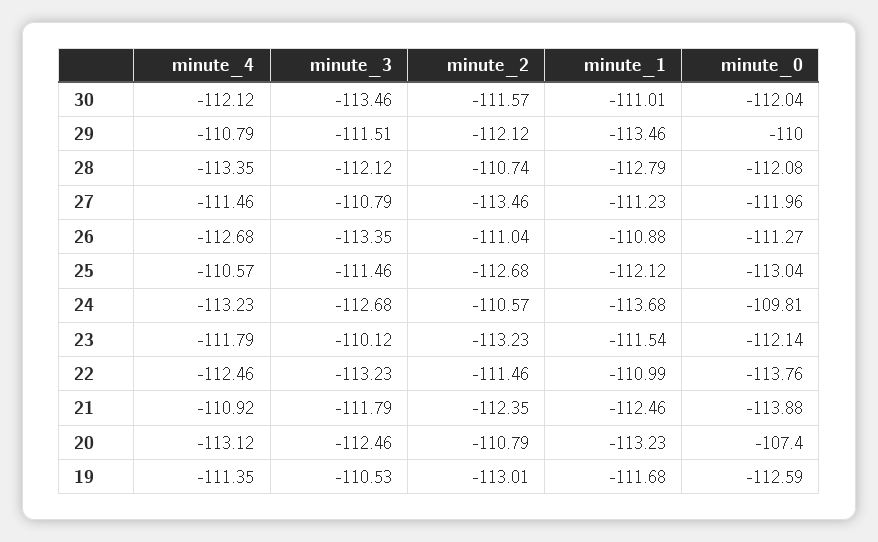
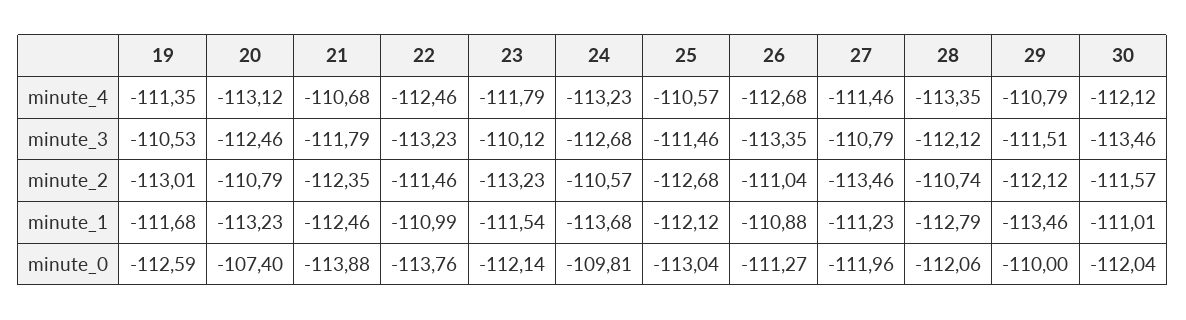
minute_0, 28: -112.08 -> -112.06
minute_4, 21: -110.92 -> -110.68

